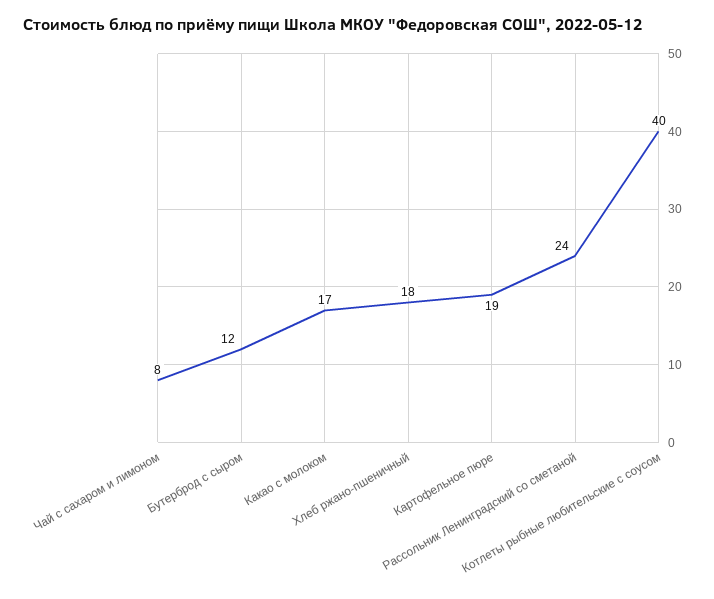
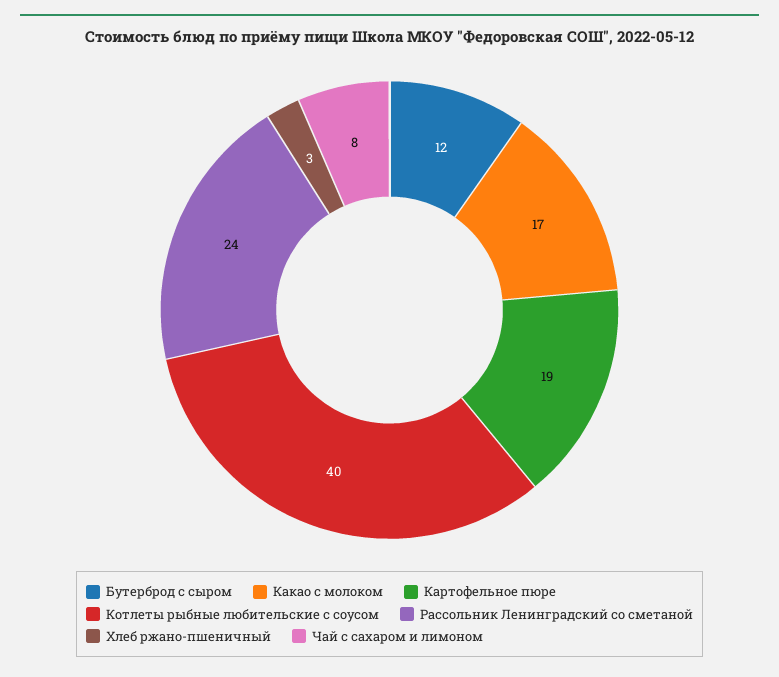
Хлеб ржано-пшеничный: 18 -> 3

